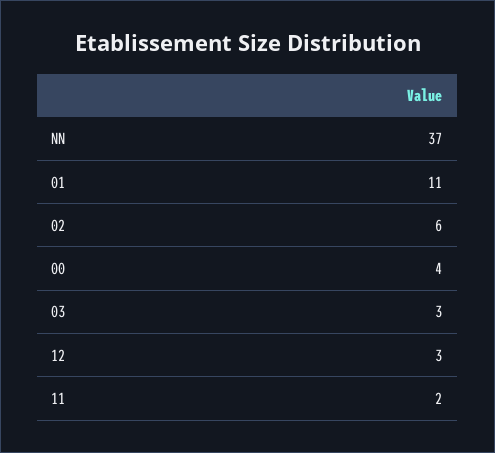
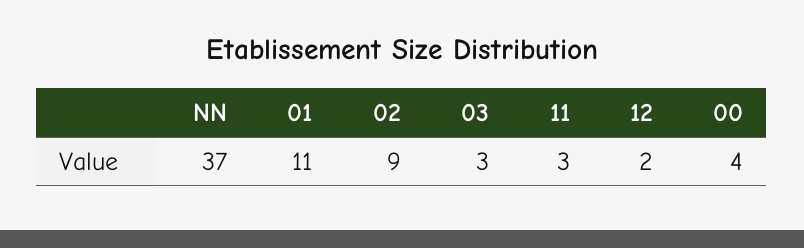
02: 6 -> 9
12: 3 -> 2
11: 2 -> 3

